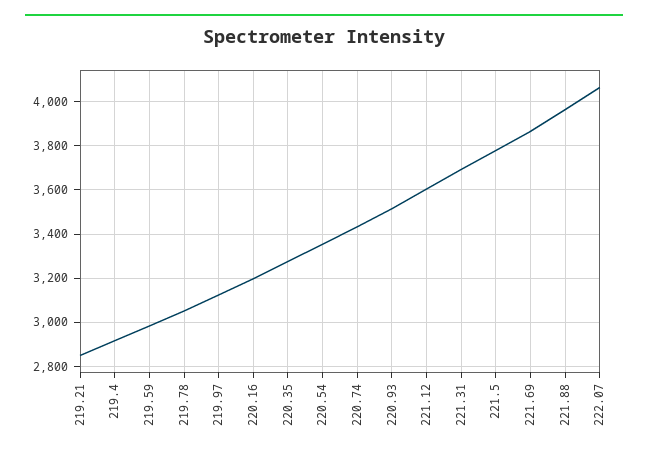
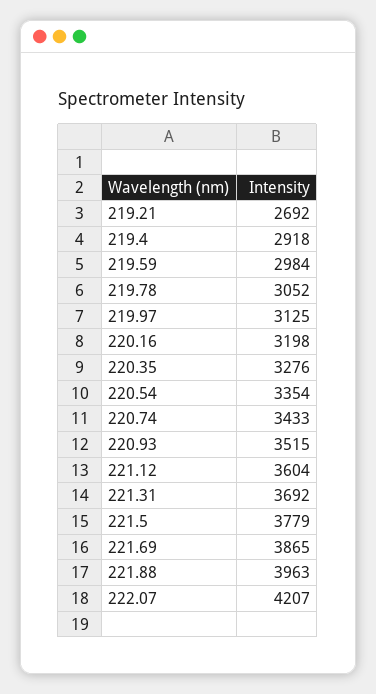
219.21: 2850 -> 2692
222.07: 4050 -> 4207

